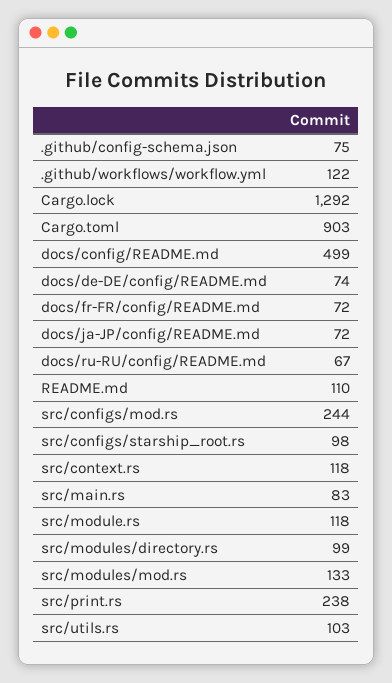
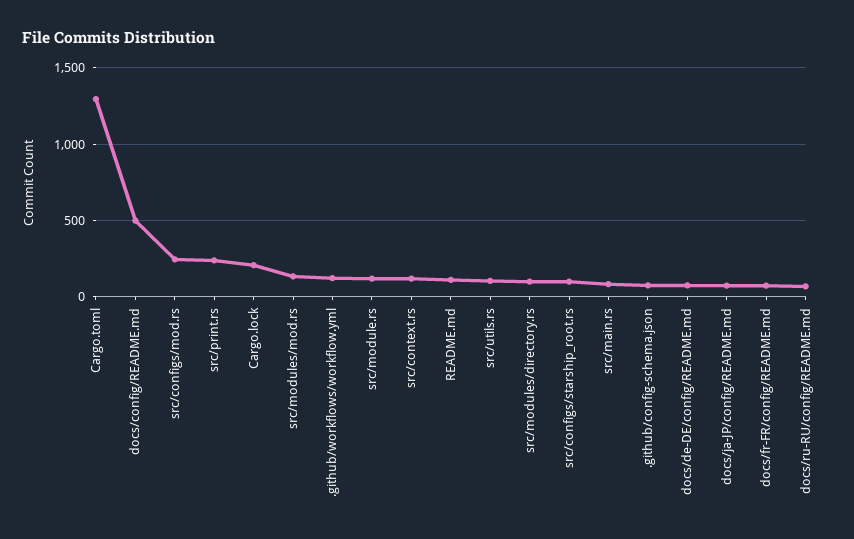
Cargo.lock: 1292 -> 200
Cargo.toml: 903 -> 1300

